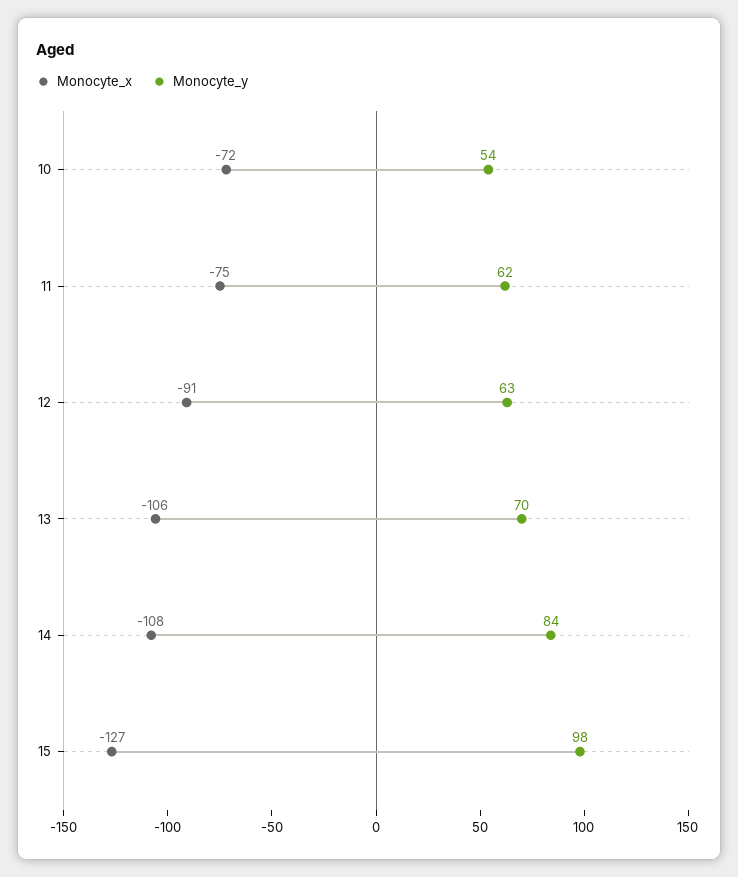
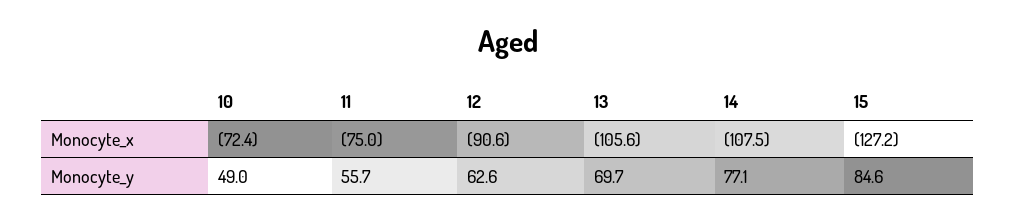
Monocyte_y, 10: 54 -> 49
Monocyte_y, 11: 62 -> 55.7
Monocyte_y, 14: 84 -> 77.1
Monocyte_y, 15: 98 -> 84.6

